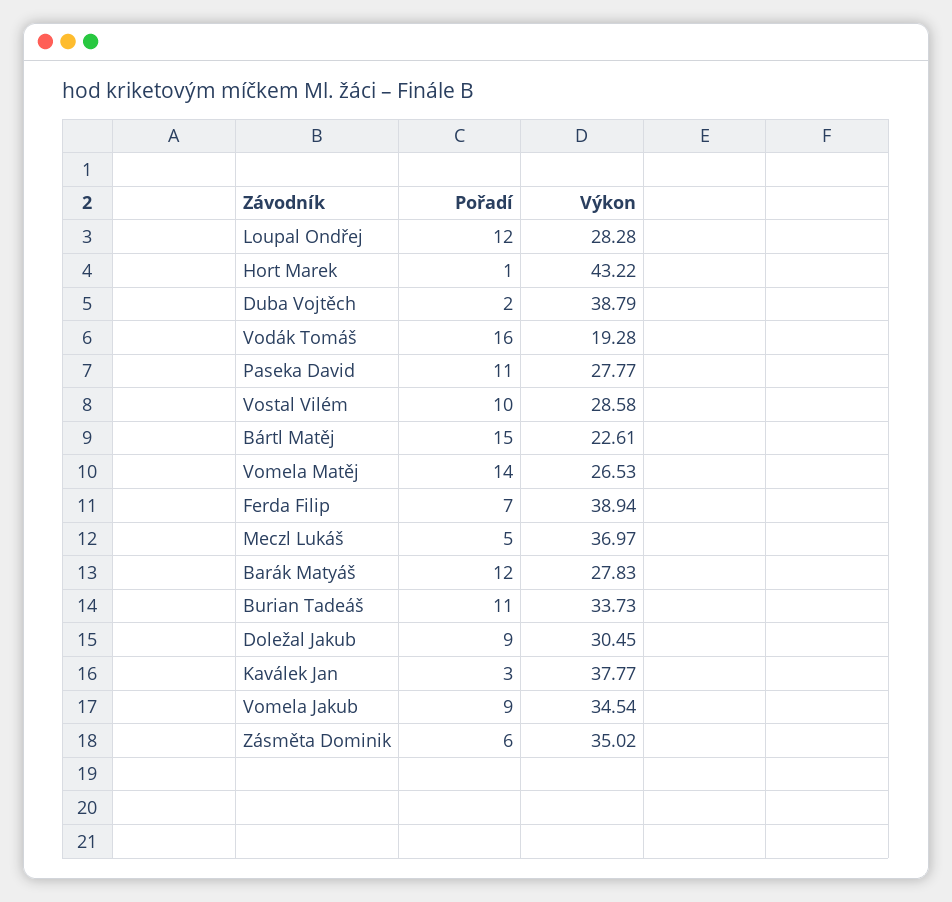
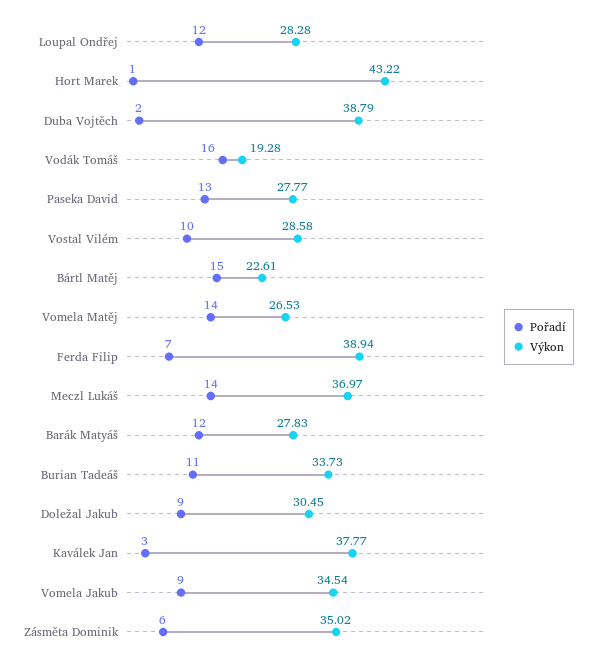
Pořadí, Paseka David: 11 -> 13
Pořadí, Meczl Lukáš: 5 -> 14

